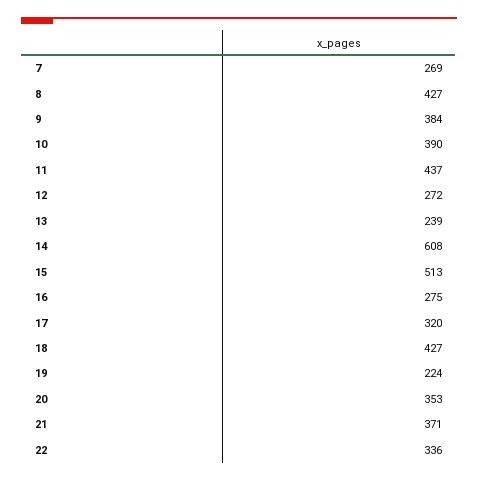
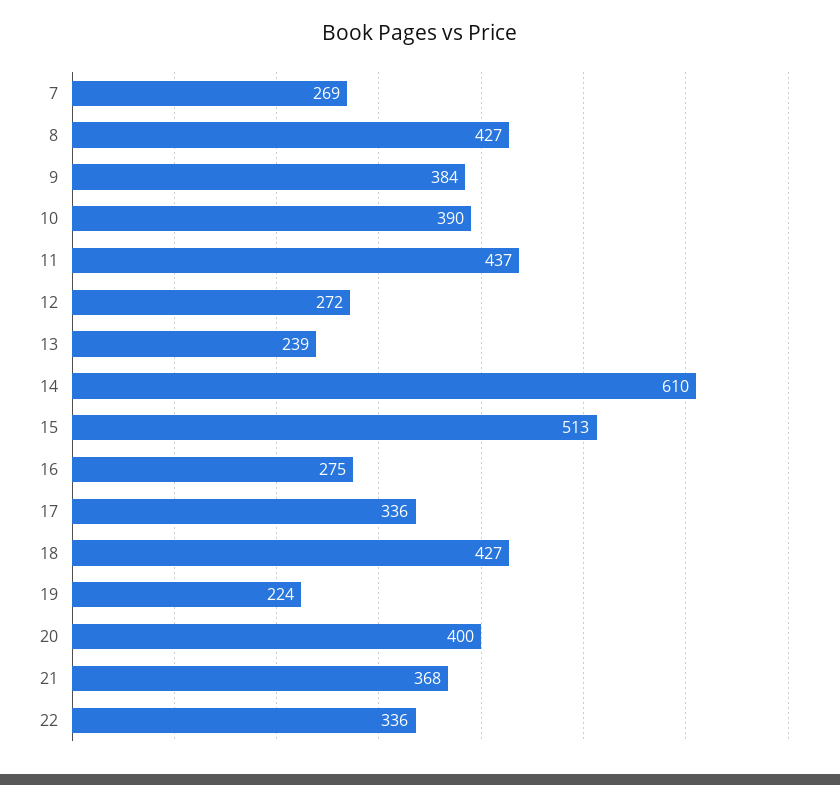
14: 608 -> 610
17: 320 -> 336
20: 353 -> 400
21: 371 -> 368

